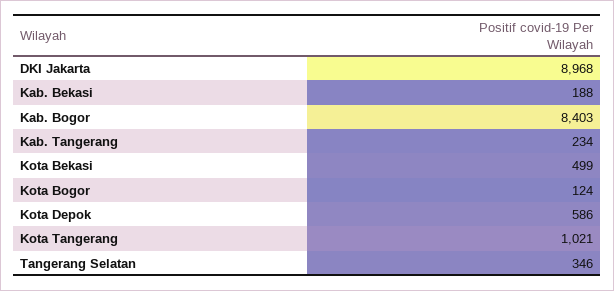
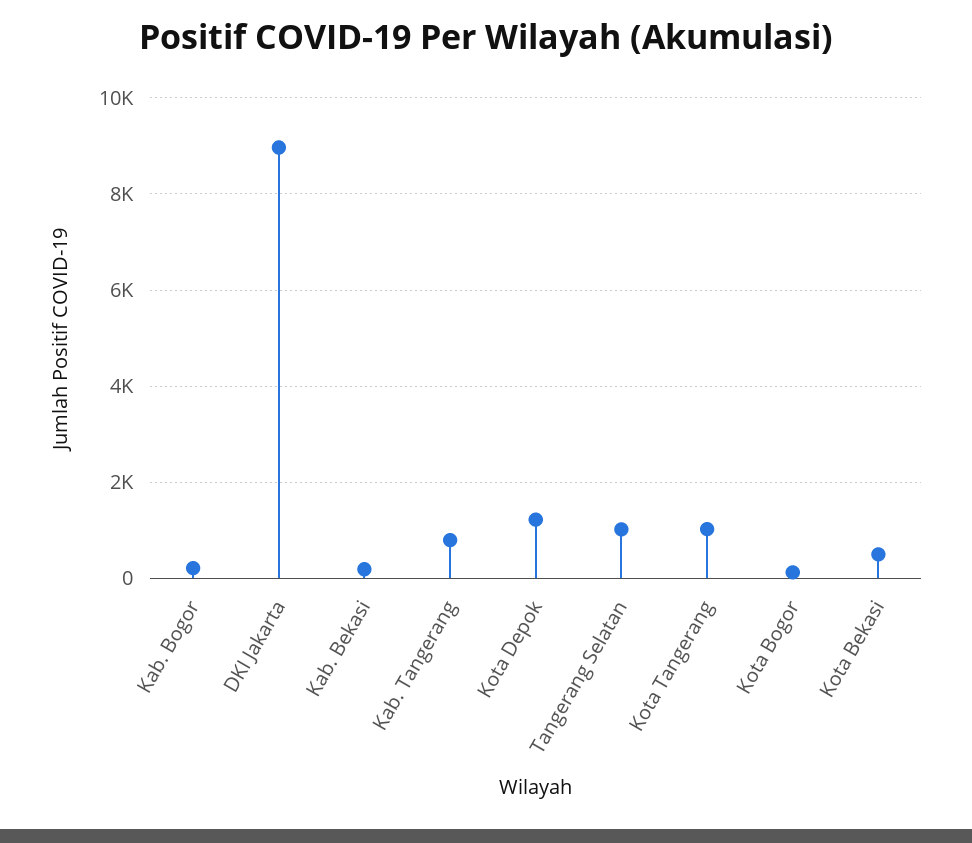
Kab. Bogor: 8403 -> 200
Kab. Tangerang: 234 -> 800
Kota Depok: 586 -> 1200
Tangerang Selatan: 346 -> 1000

